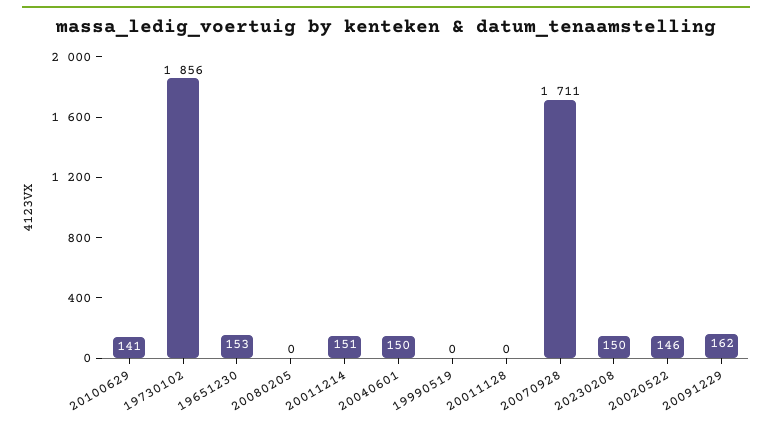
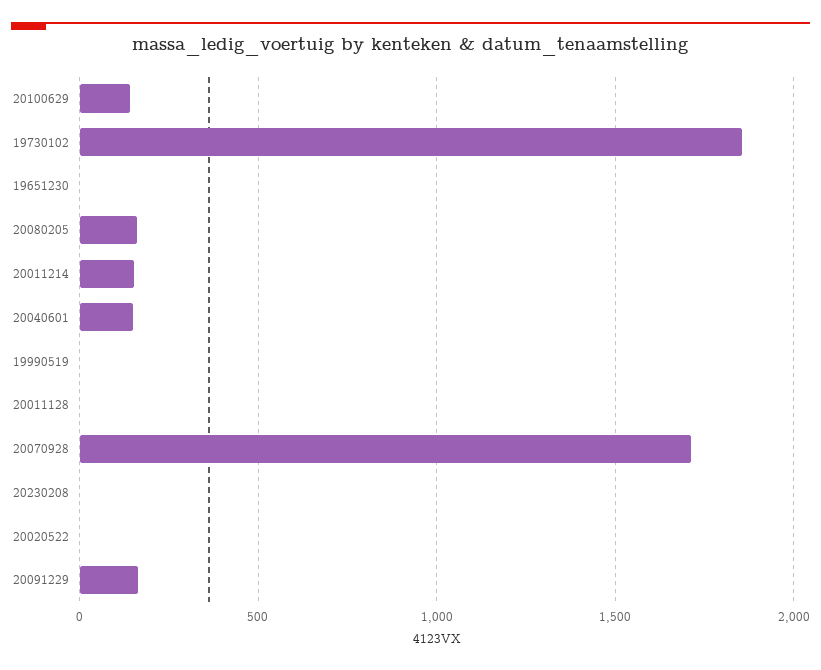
19651230: 153 -> 0
20080205: 0 -> 150
20230208: 150 -> 0
20020522: 146 -> 0

